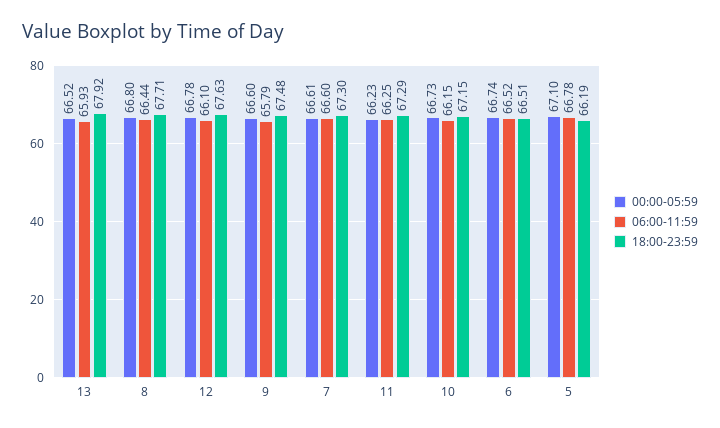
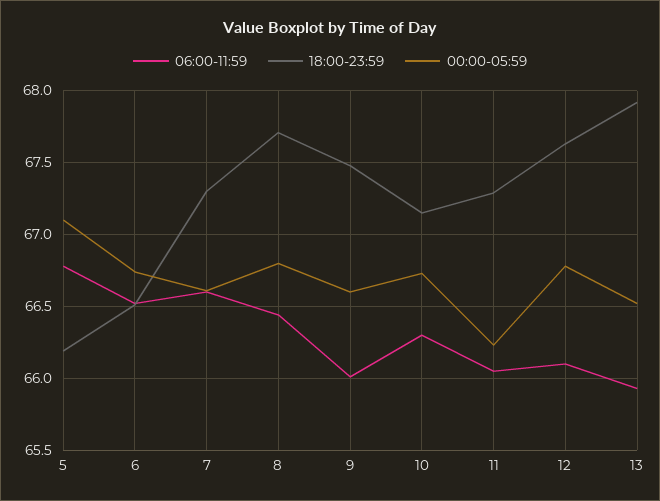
06:00-11:59, 9: 65.79 -> 66
06:00-11:59, 11: 66.25 -> 66.05
06:00-11:59, 10: 66.15 -> 66.3

